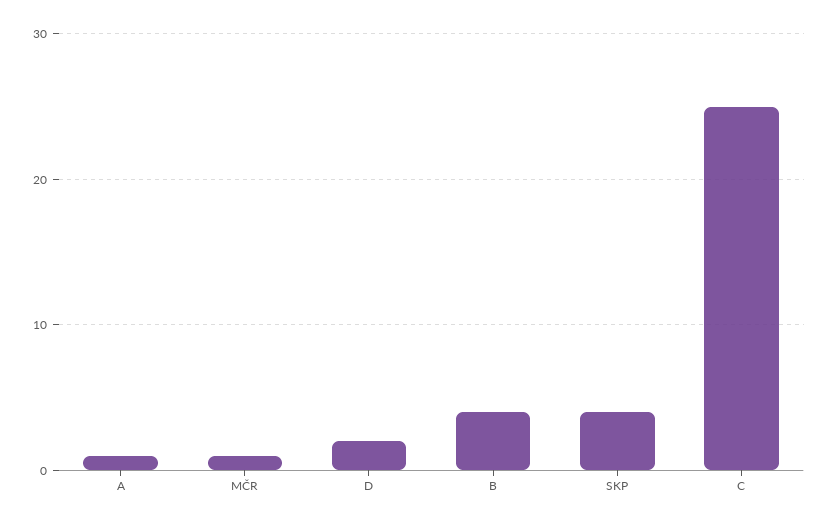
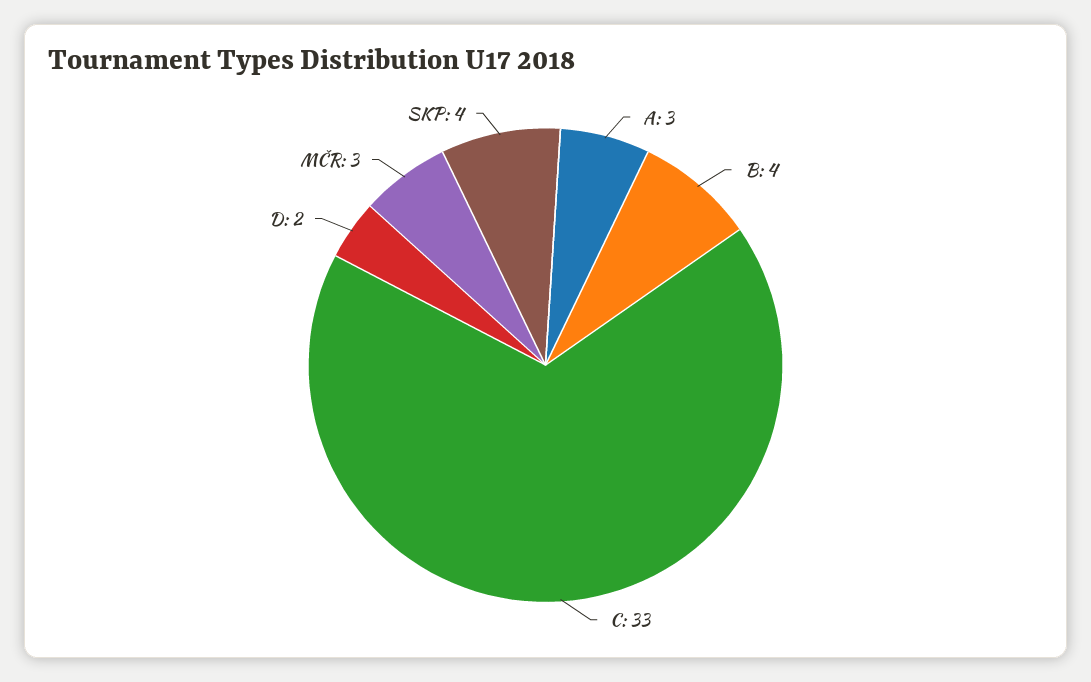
A: 1 -> 3
MČR: 1 -> 3
C: 25 -> 33

